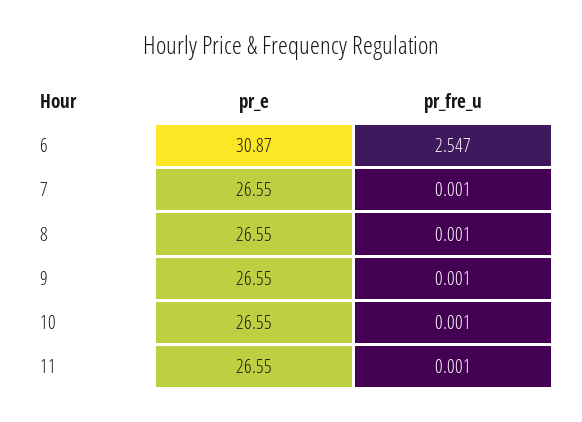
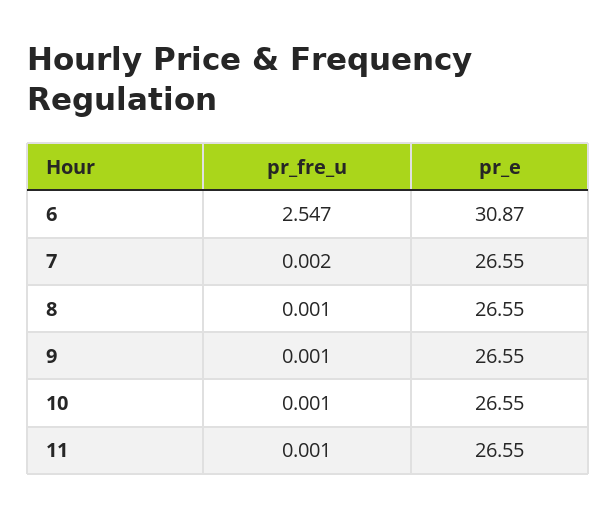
pr_fre_u, 7: 0.001 -> 0.002

